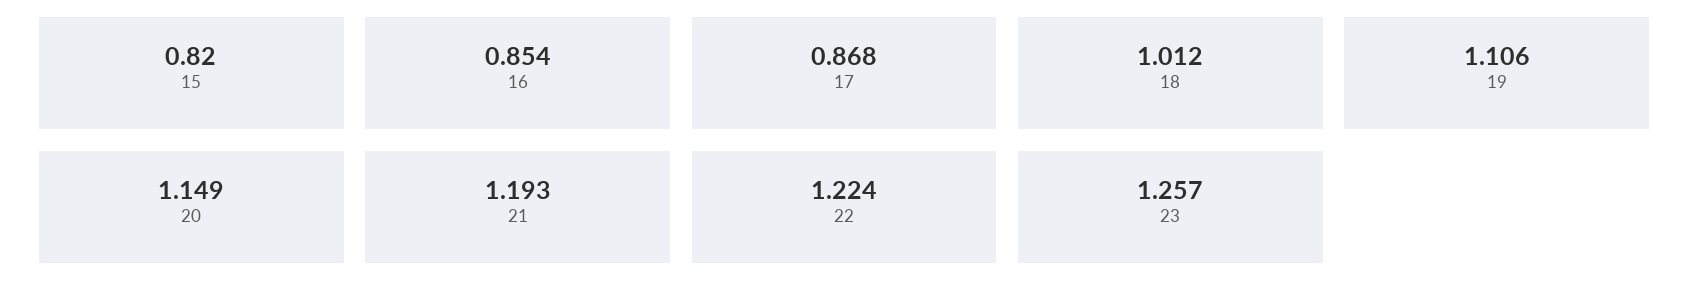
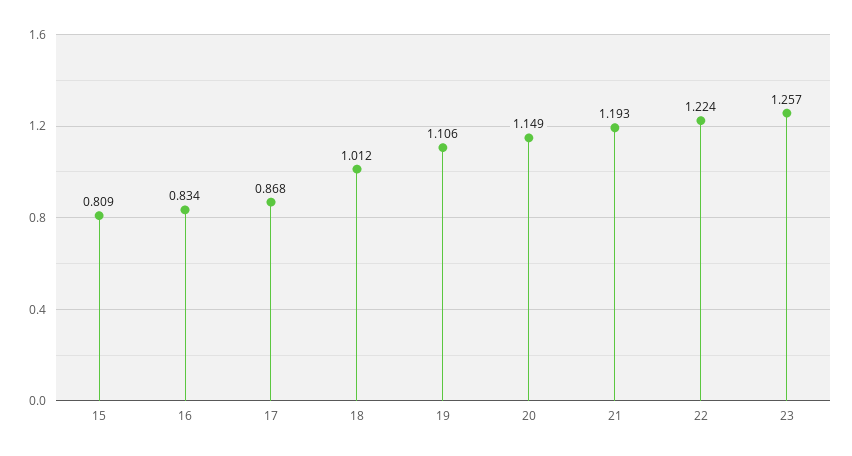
15: 0.82 -> 0.809
16: 0.854 -> 0.834

